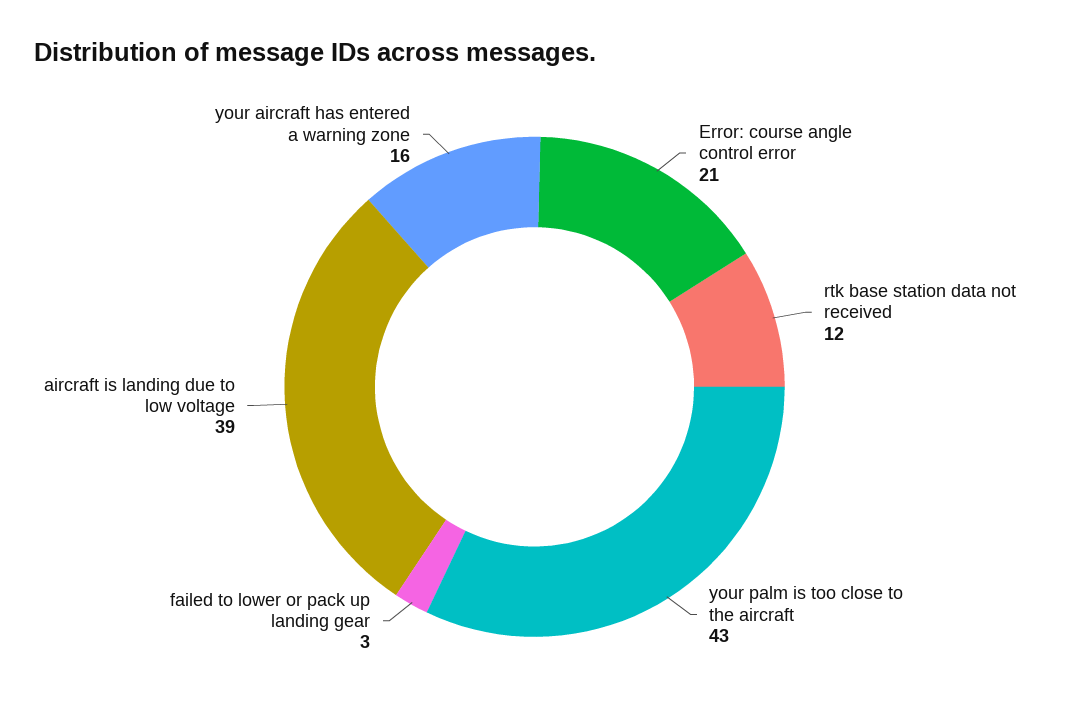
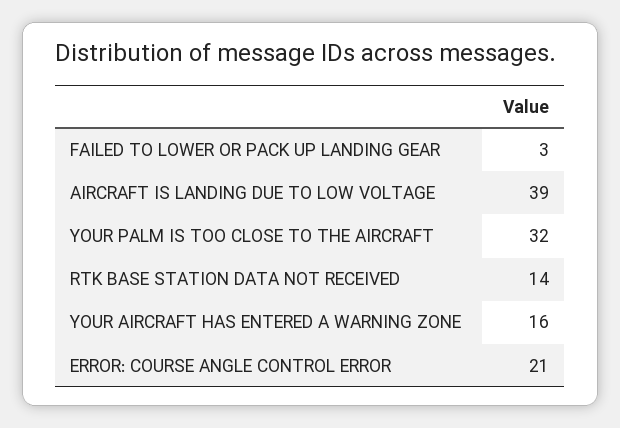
rtk base station data not received: 12 -> 14
your palm is too close to the aircraft: 43 -> 32

